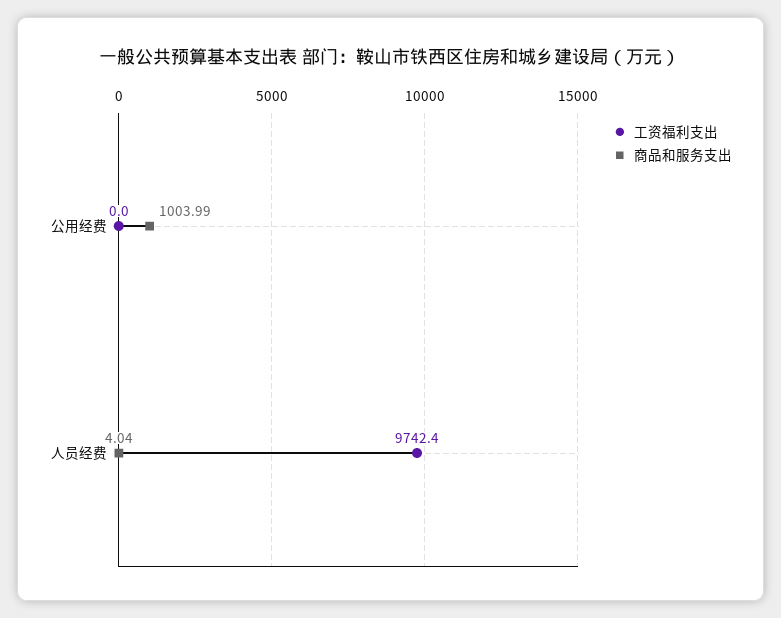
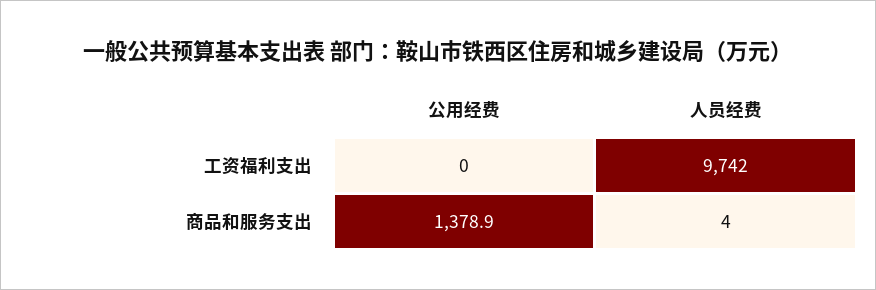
商品和服务支出, 公用经费: 1003.99 -> 1378.9

